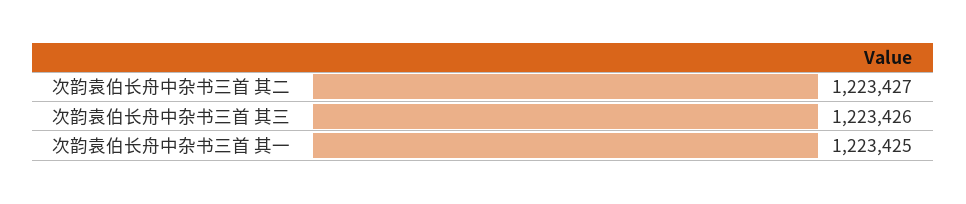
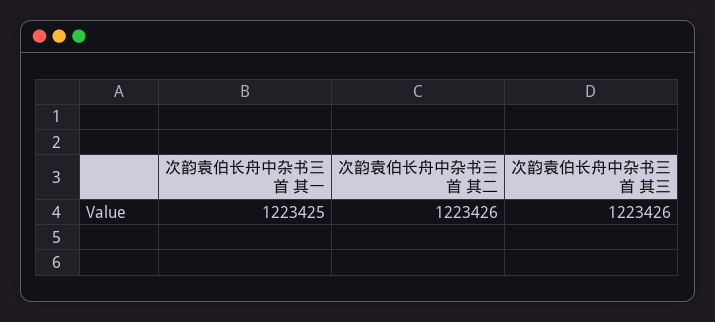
次韵袁伯长舟中杂书三首 其二: 1223427 -> 1223426

